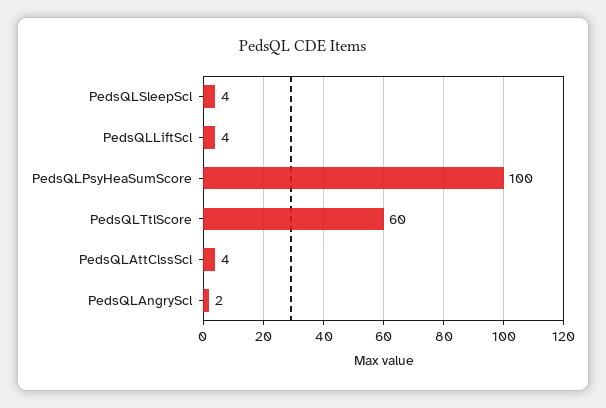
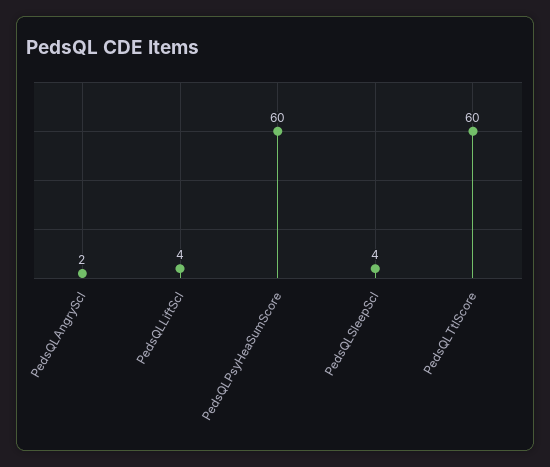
PedsQLPsyHeaSumScore: 100 -> 60
PedsQLAttClssScl: 4 -> none

